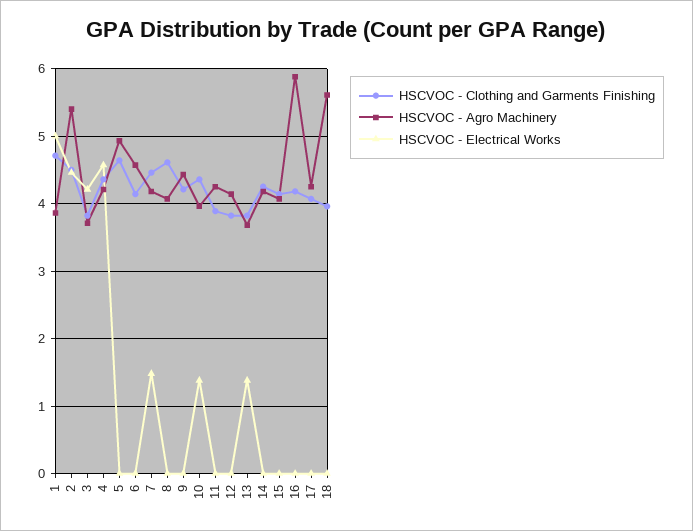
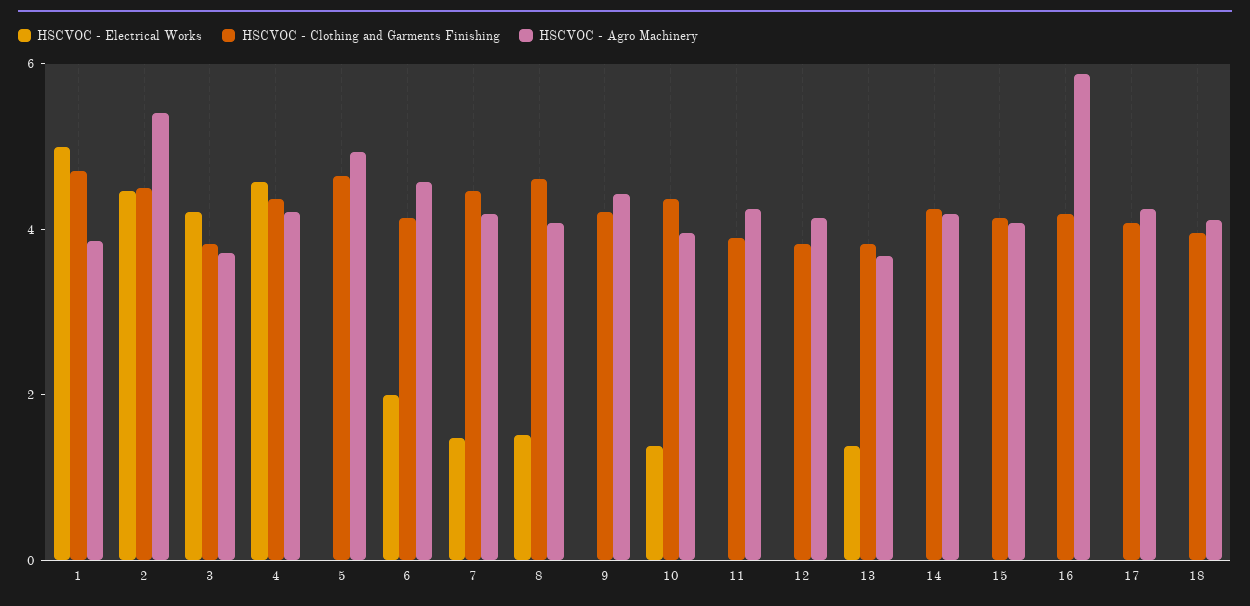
HSCVOC - Electrical Works, 6: 0 -> 2
HSCVOC - Electrical Works, 8: 0 -> 1.5
HSCVOC - Agro Machinery, 18: 5.6 -> 4

